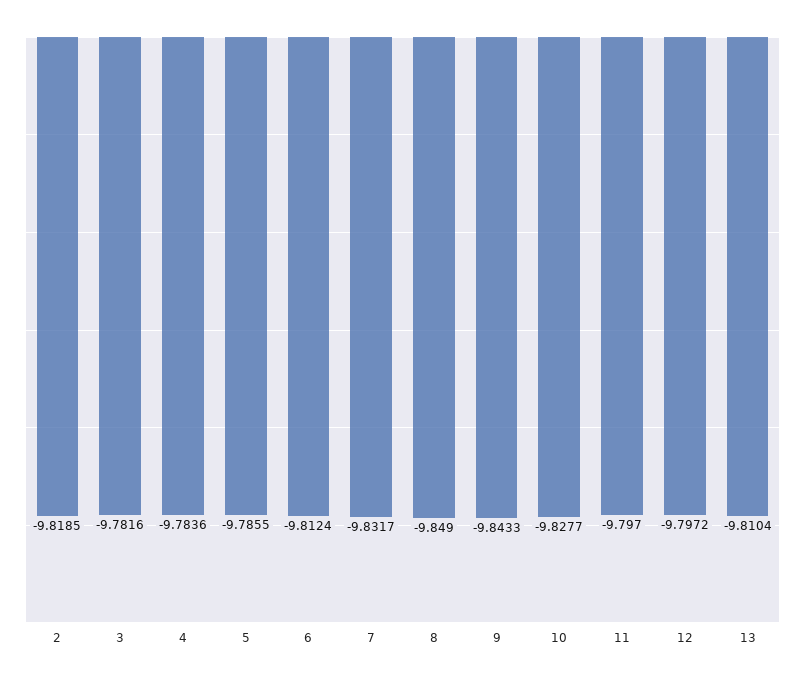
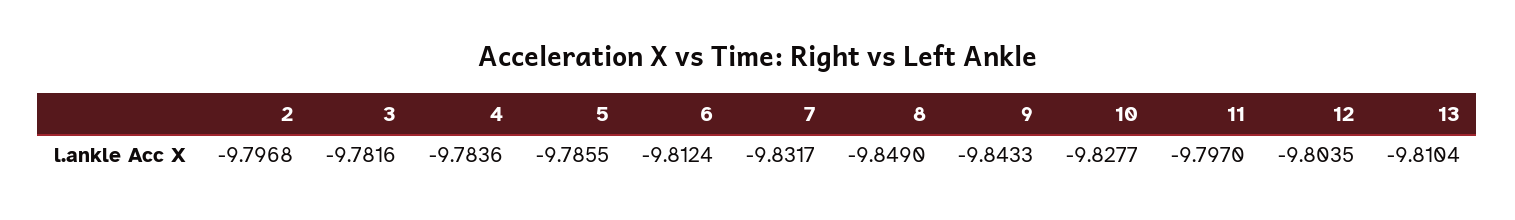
2: -9.8185 -> -9.7968
12: -9.7972 -> -9.8035

